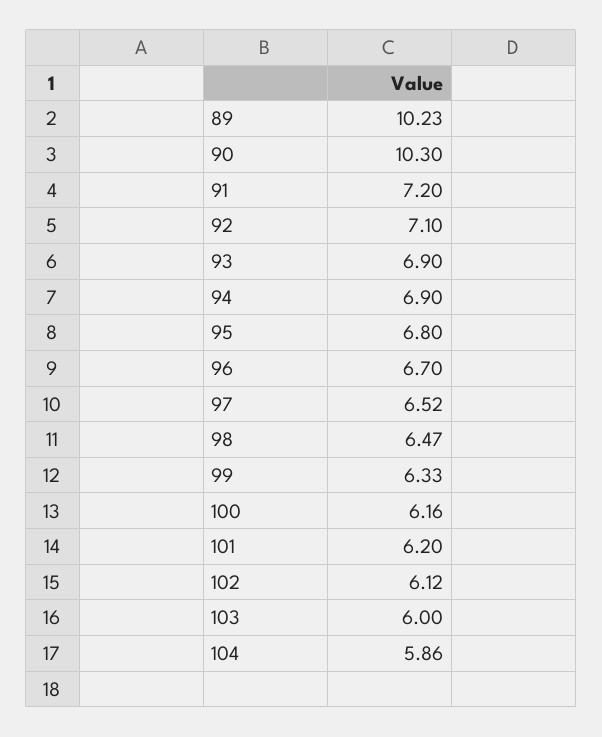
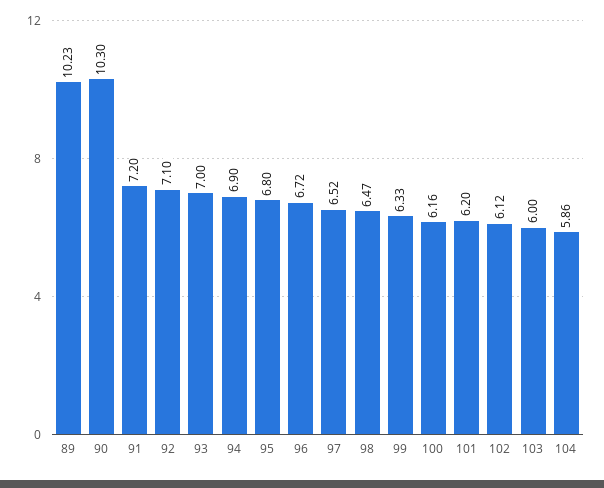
93: 6.9 -> 7
96: 6.7 -> 6.72

